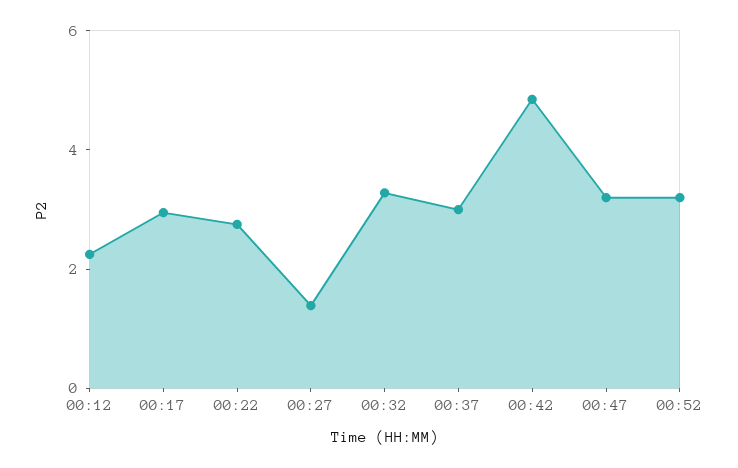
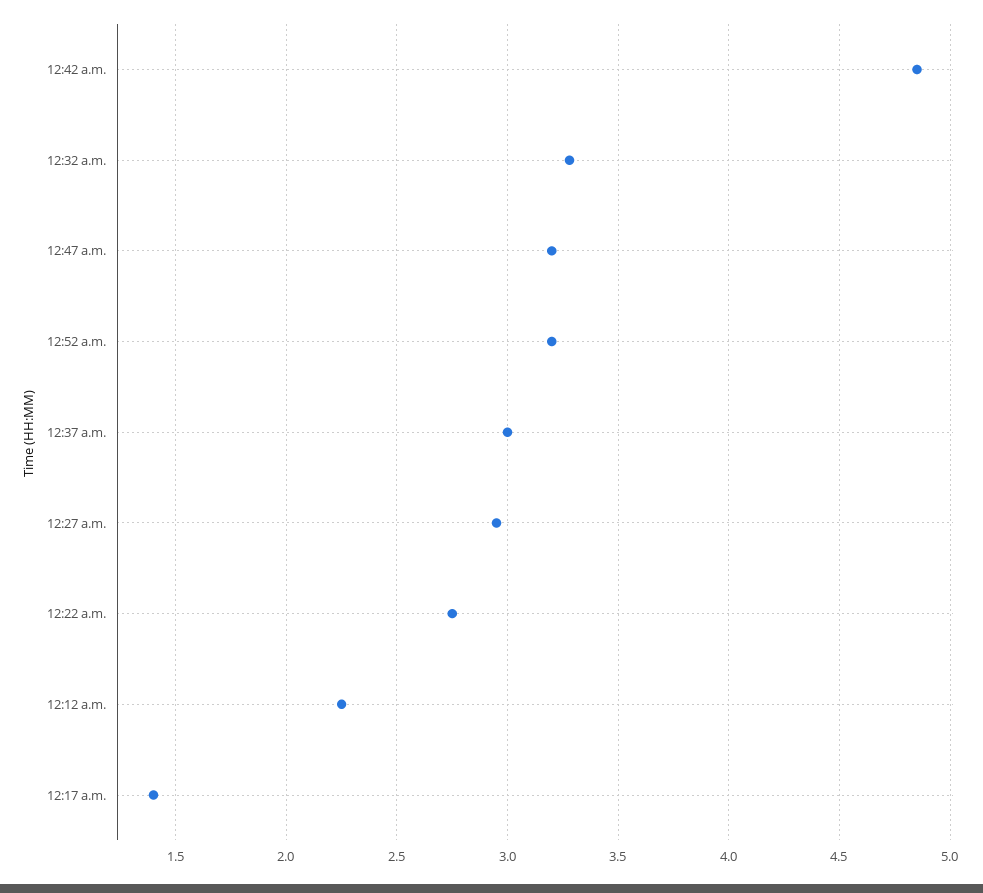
00:17: 3 -> 1.4
00:27: 1.5 -> 2.95

